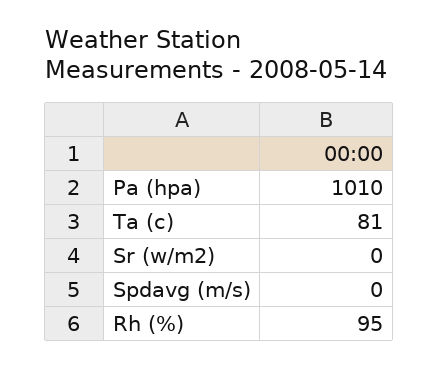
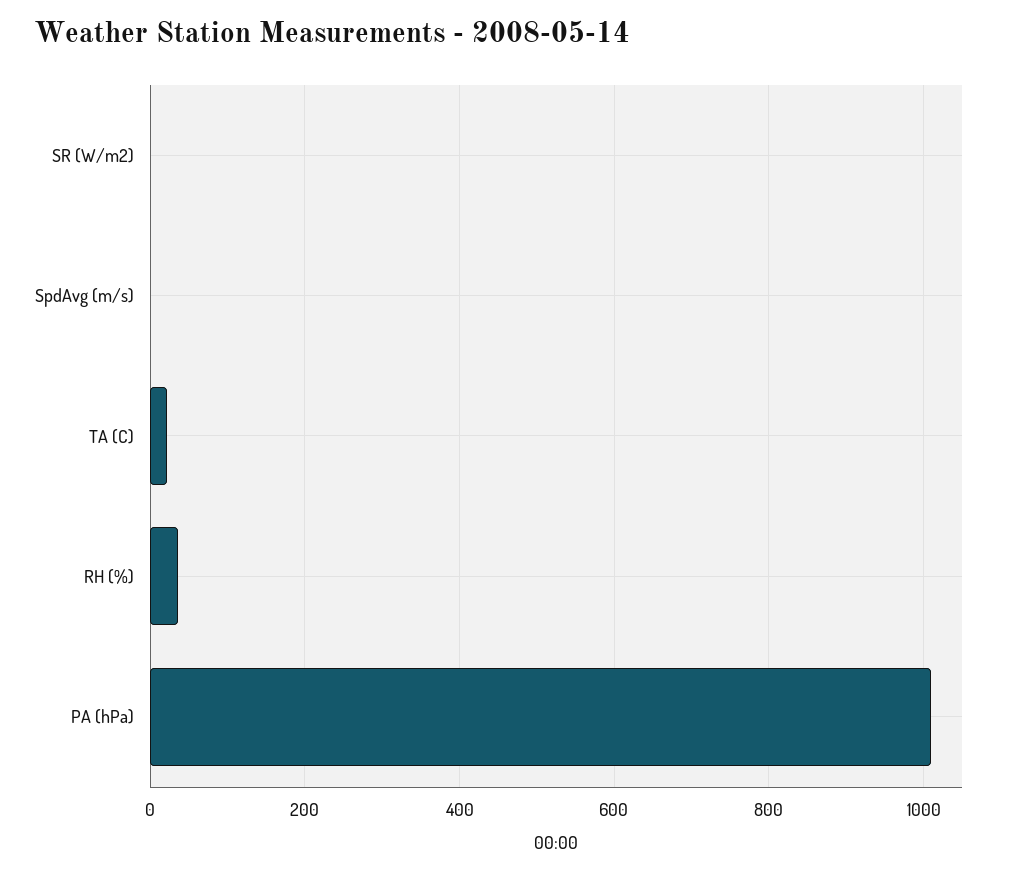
Ta (c): 81 -> 20
Rh (%): 95 -> 40

